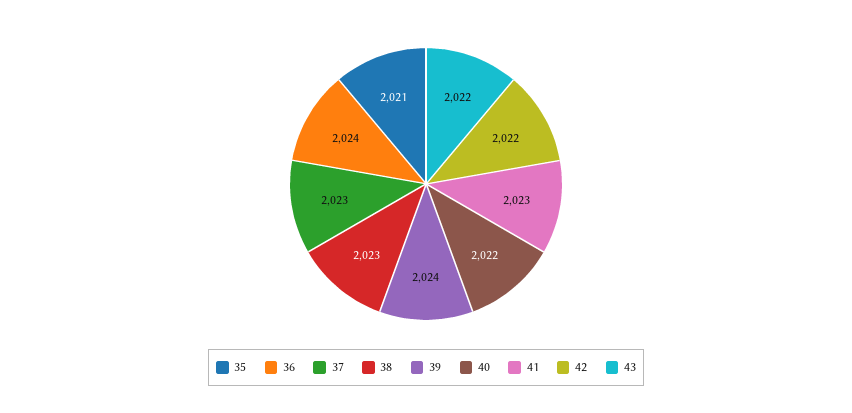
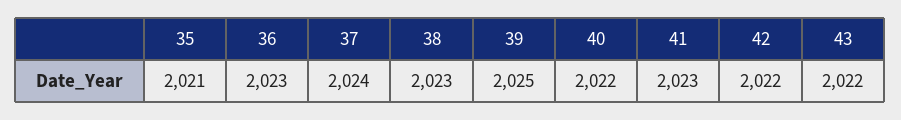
36: 2024 -> 2023
37: 2023 -> 2024
39: 2024 -> 2025

